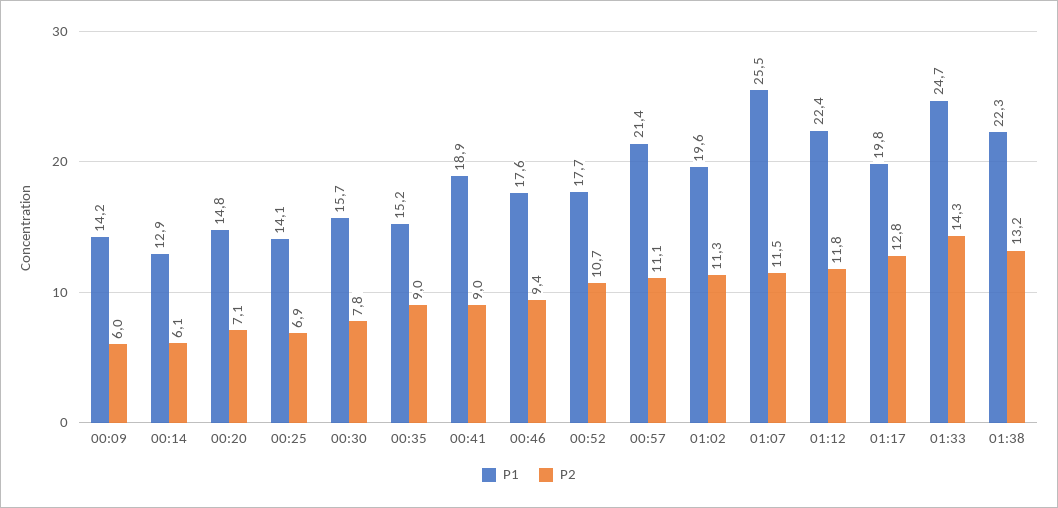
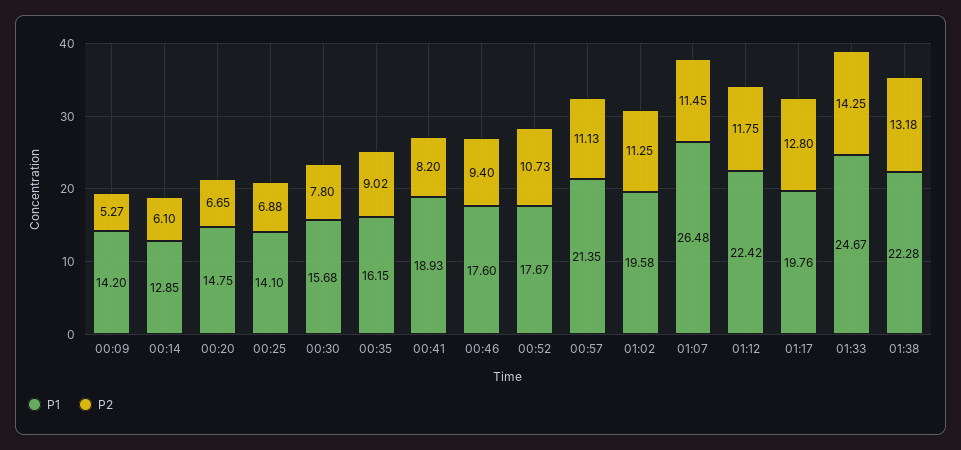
P2, 00:09: 6 -> 5.27
P2, 00:20: 7.1 -> 6.65
P1, 00:35: 15.2 -> 16.15
P2, 00:41: 9 -> 8.2
P1, 01:07: 25.5 -> 26.48

